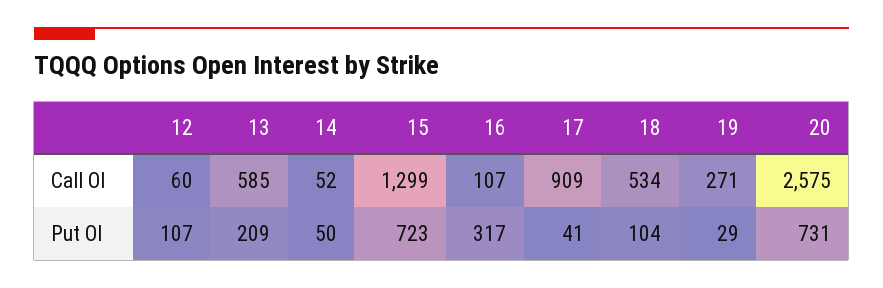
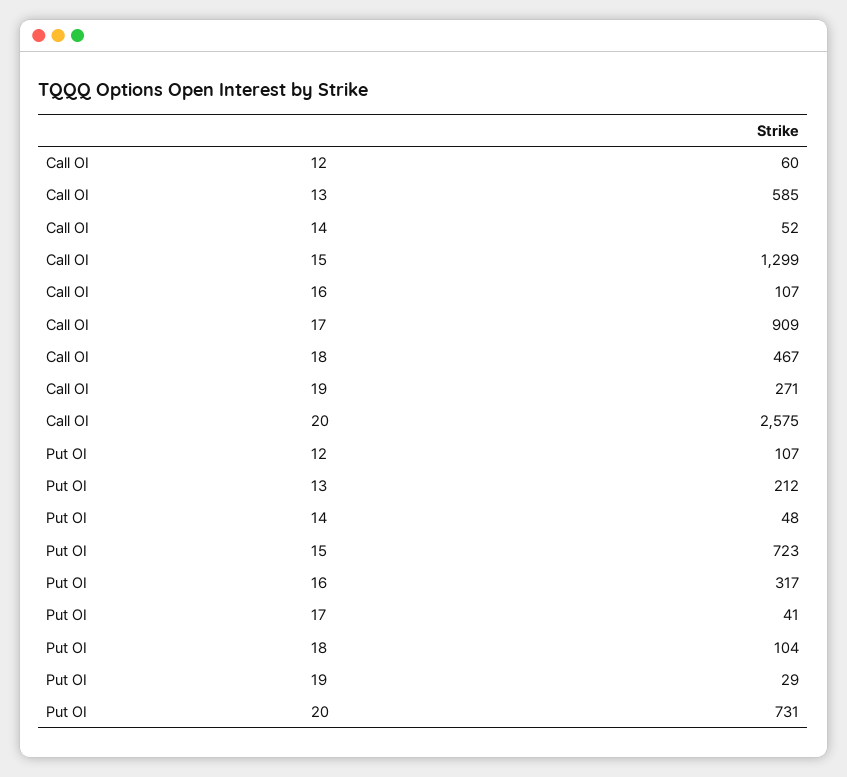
18, Call OI: 534 -> 467
13, Put OI: 209 -> 212
14, Put OI: 50 -> 48

